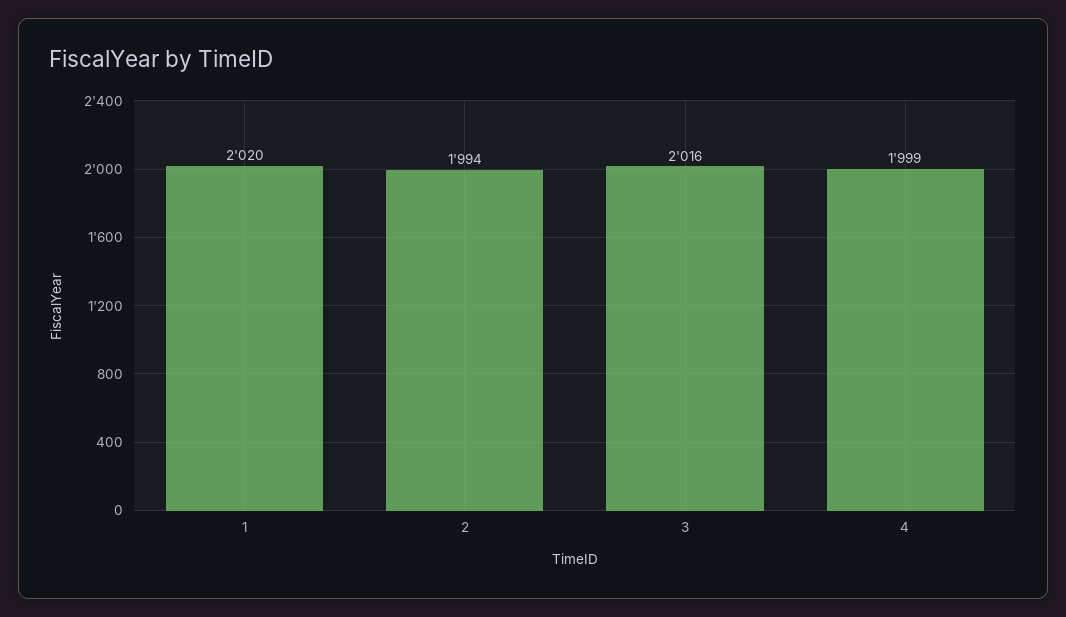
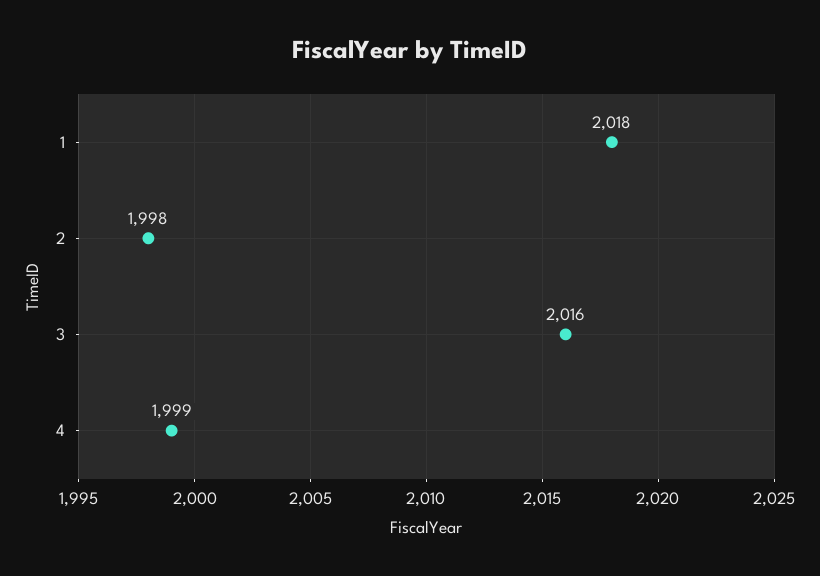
1: 2020 -> 2018
2: 1994 -> 1998

